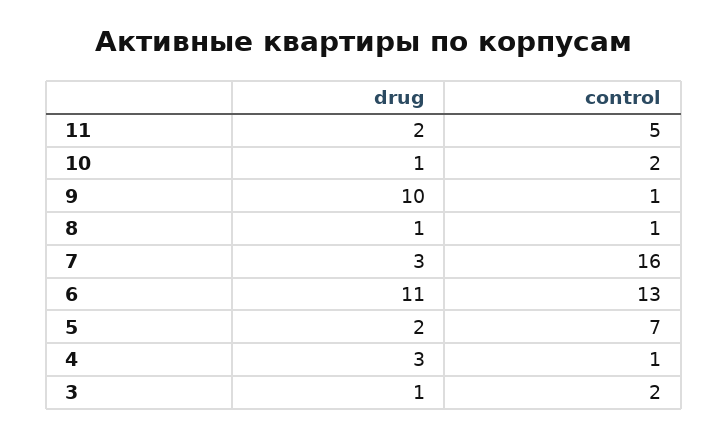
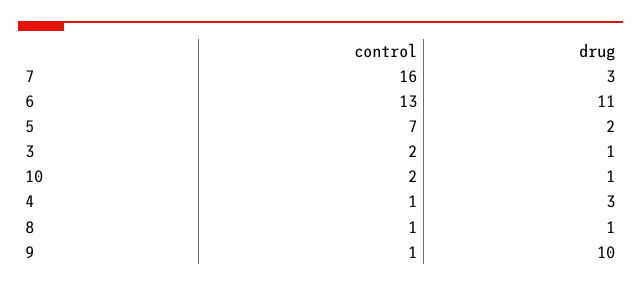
drug, 11: 2 -> none
control, 11: 5 -> none

